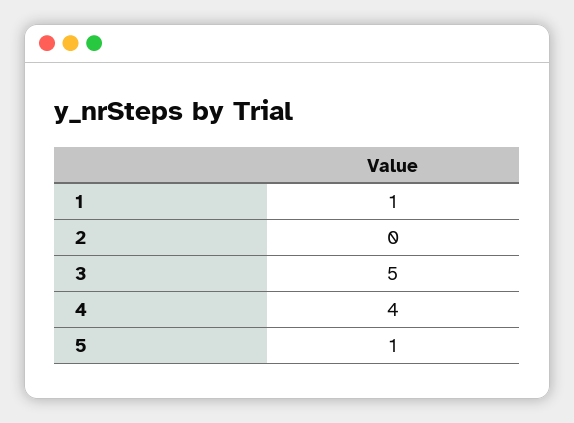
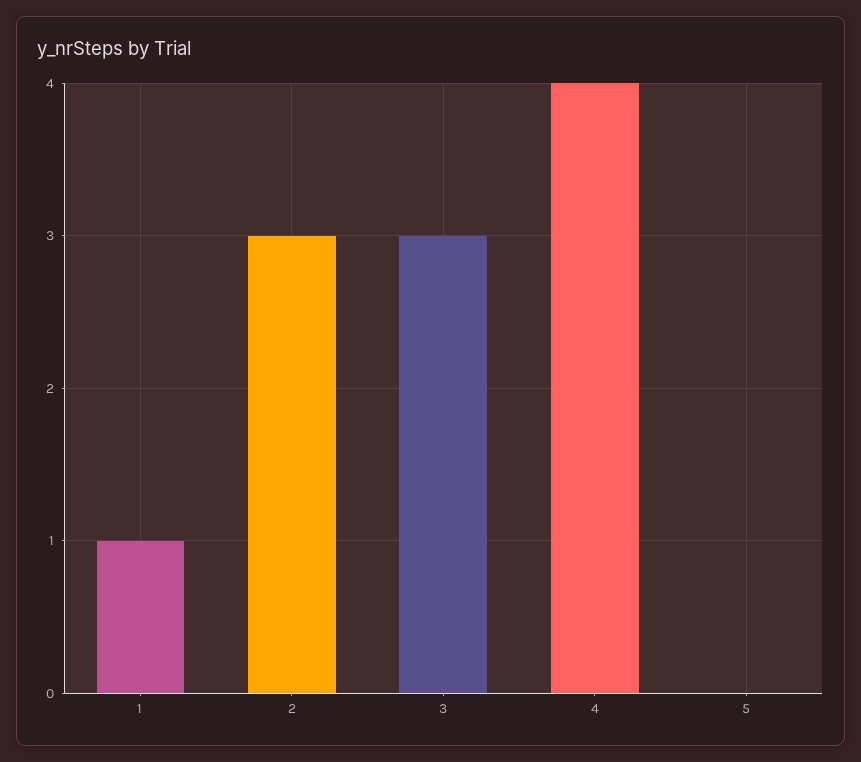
2: 0 -> 3
3: 5 -> 3
5: 1 -> 0

